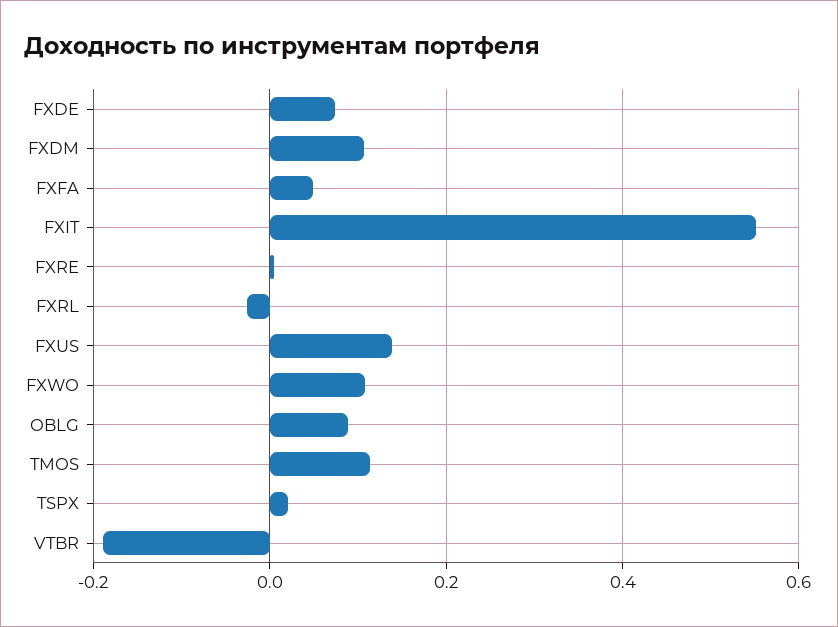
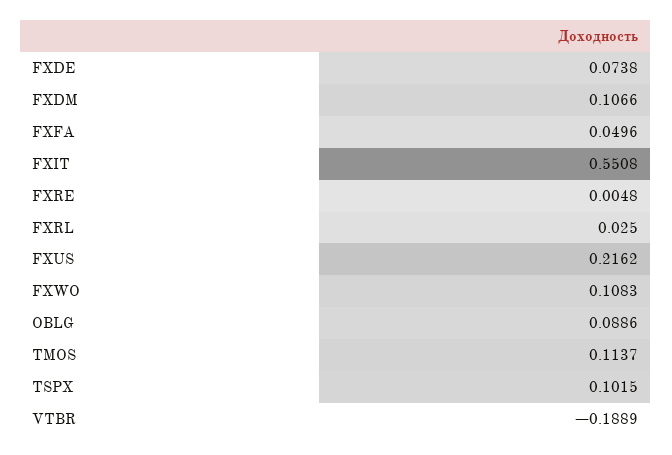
FXRL: -0.02 -> 0.025
FXUS: 0.14 -> 0.2162
TSPX: 0.02 -> 0.1015

